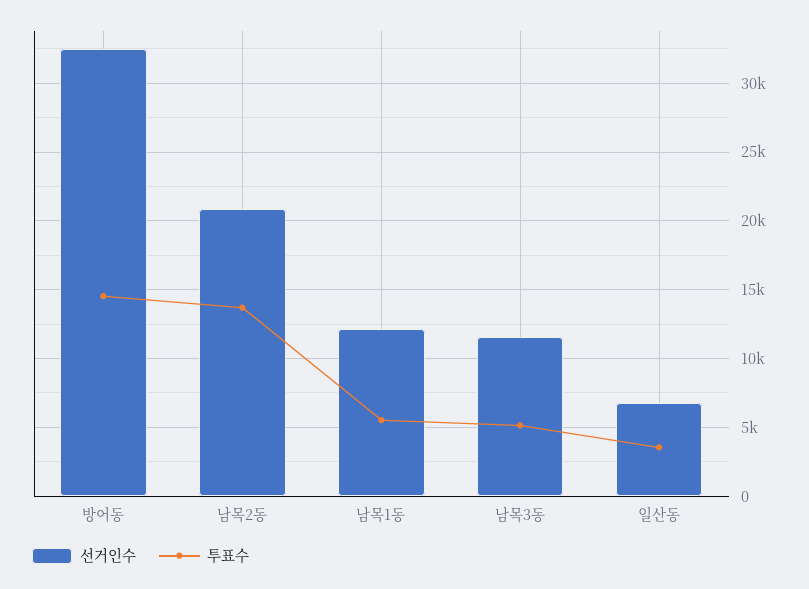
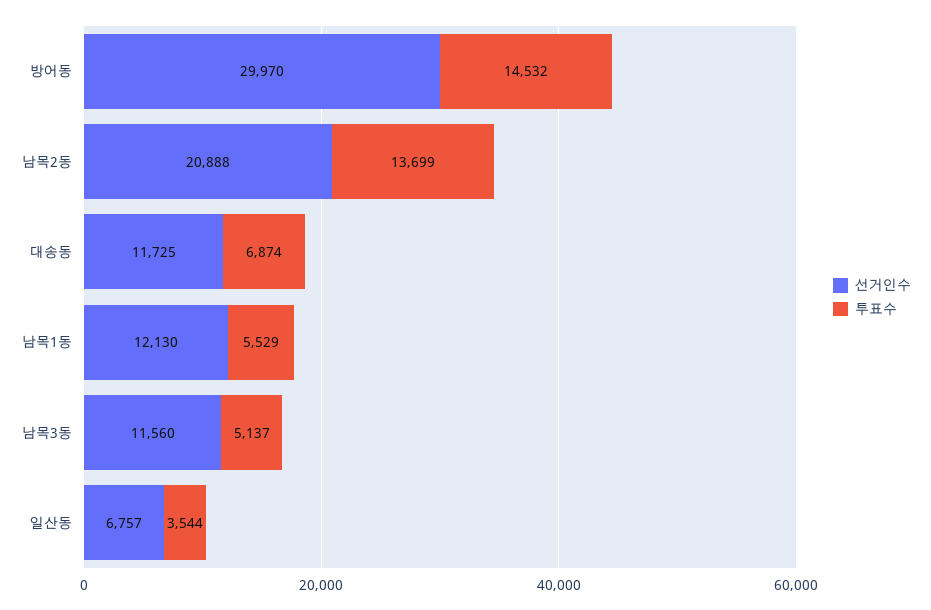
선거인수, 방어동: 32500 -> 29970
선거인수, 대송동: none -> 11725
투표수, 대송동: none -> 6874

